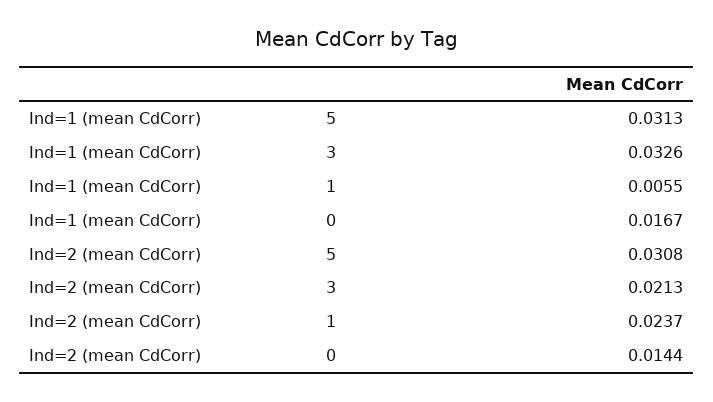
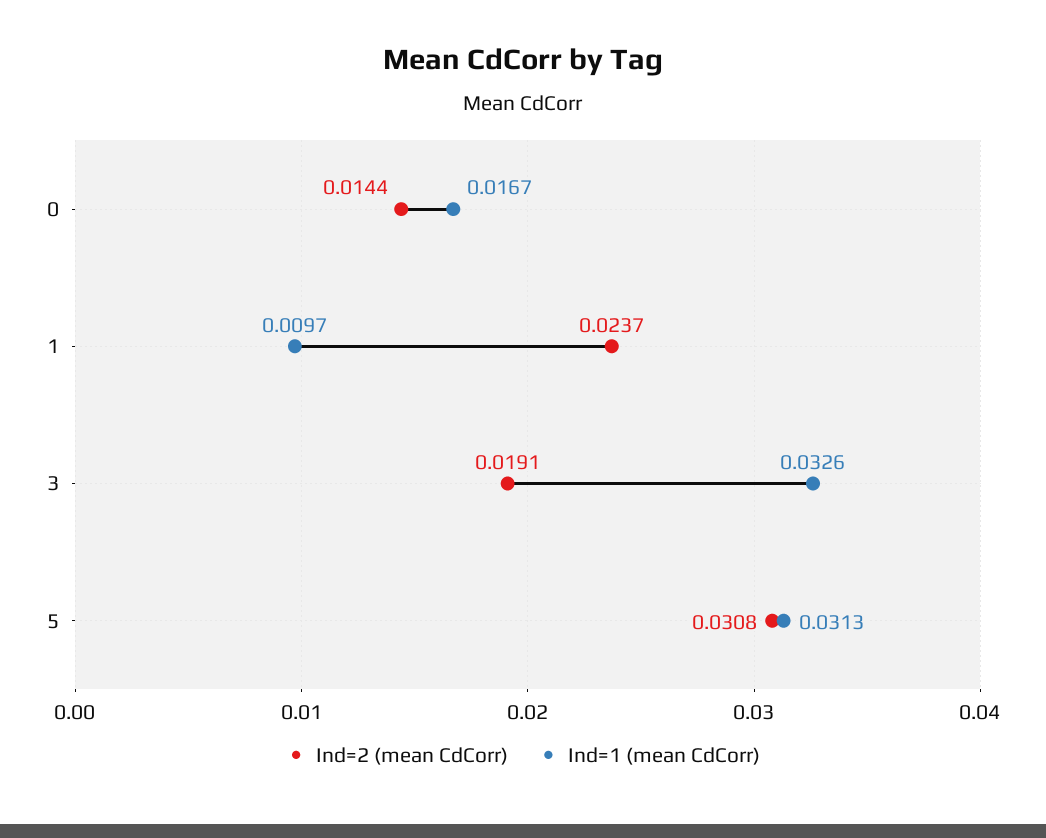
Ind=1 (mean CdCorr), 1: 0.0055 -> 0.0097
Ind=2 (mean CdCorr), 3: 0.0213 -> 0.0191

